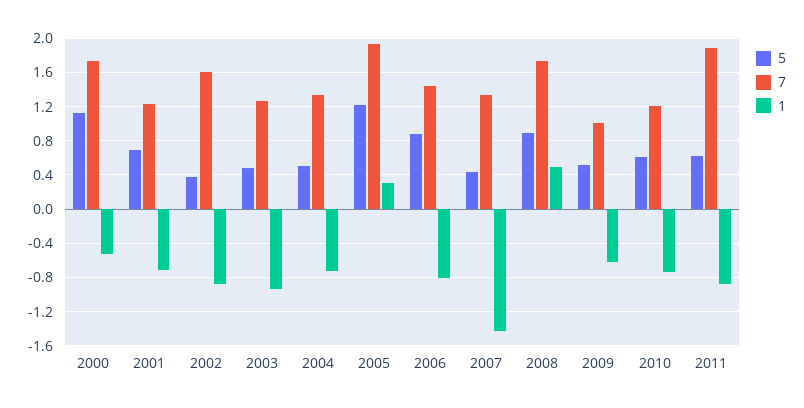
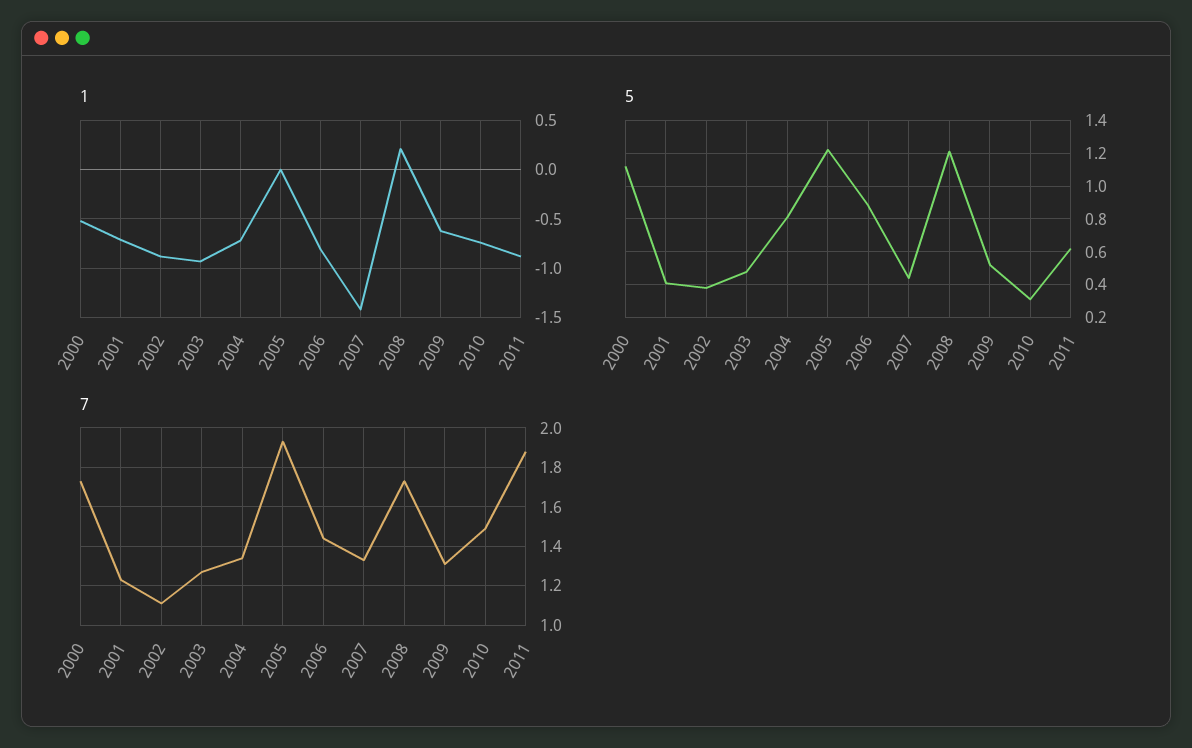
5, 2001: 0.7 -> 0.4
7, 2002: 1.6 -> 1.1
5, 2004: 0.5 -> 0.8
1, 2005: 0.3 -> 0
5, 2008: 0.9 -> 1.2
1, 2008: 0.5 -> 0.2
7, 2009: 1 -> 1.3
5, 2010: 0.6 -> 0.3
7, 2010: 1.2 -> 1.5

